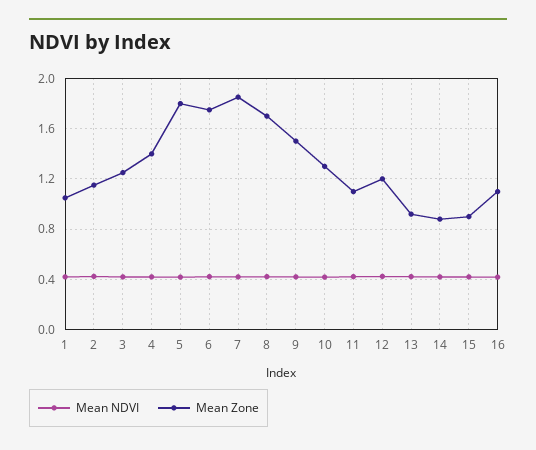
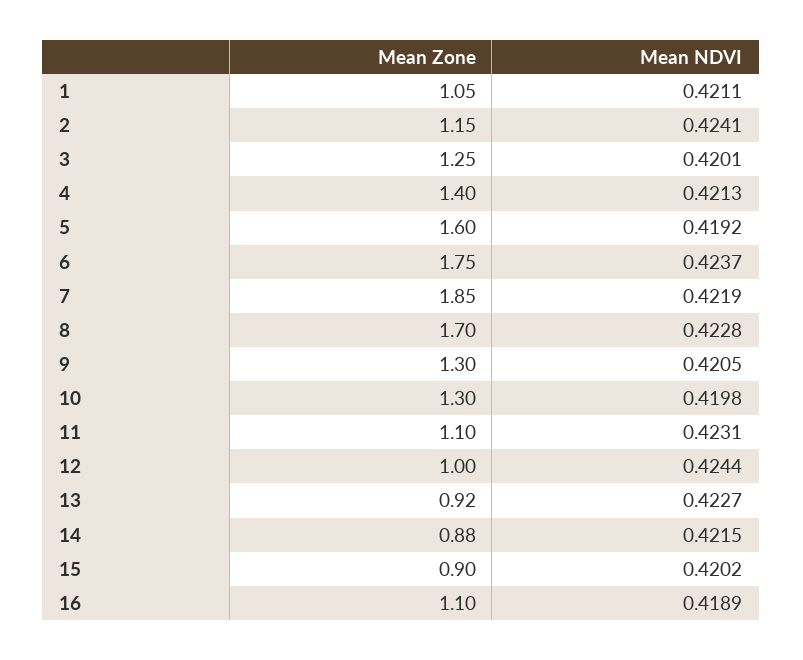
Mean Zone, 5: 1.8 -> 1.6
Mean Zone, 9: 1.5 -> 1.3
Mean Zone, 12: 1.2 -> 1

